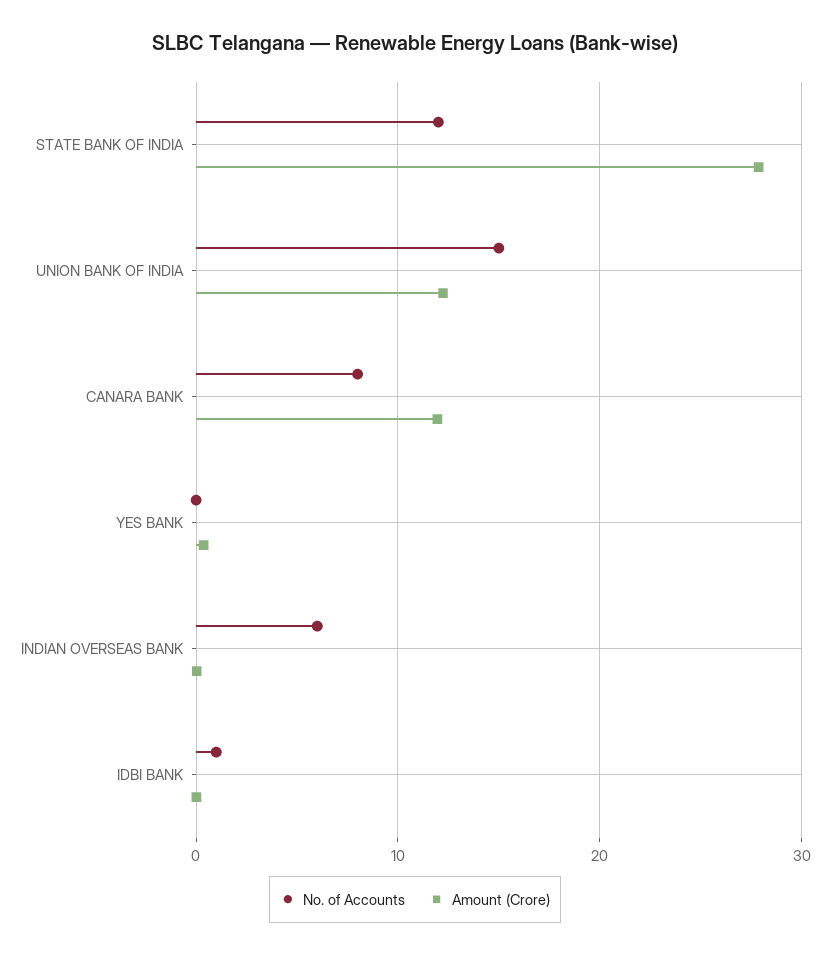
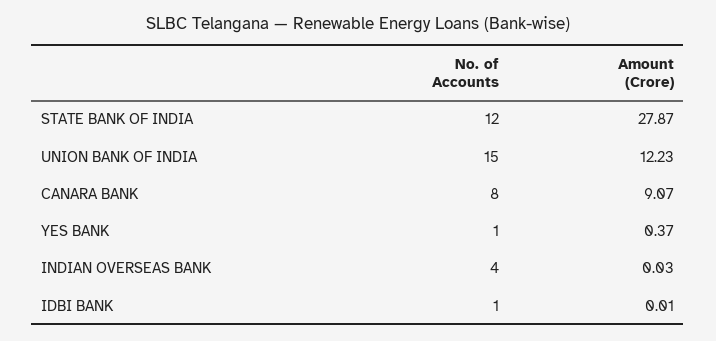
Amount (Crore), CANARA BANK: 12 -> 9.07
No. of Accounts, YES BANK: 0 -> 1
No. of Accounts, INDIAN OVERSEAS BANK: 6 -> 4

